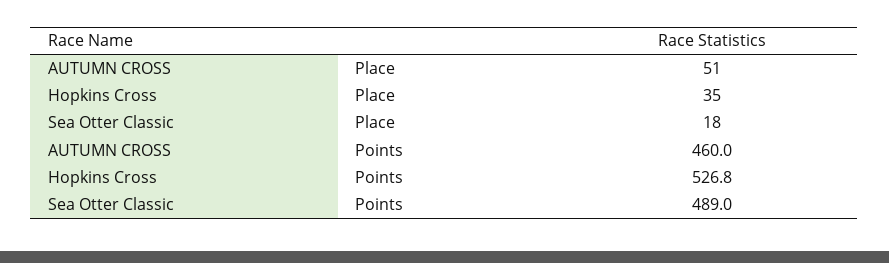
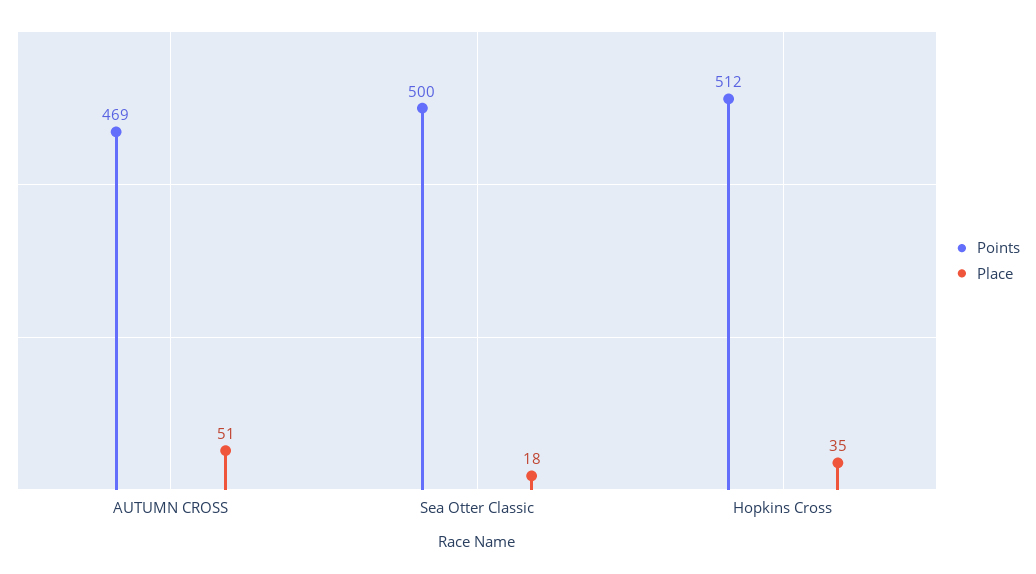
Points, AUTUMN CROSS: 460 -> 469
Points, Hopkins Cross: 526.8 -> 512
Points, Sea Otter Classic: 489 -> 500

